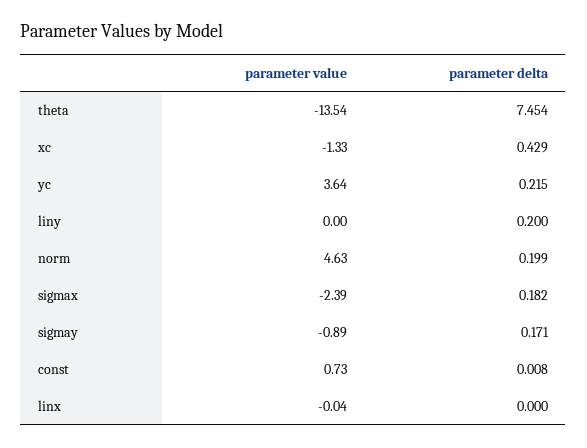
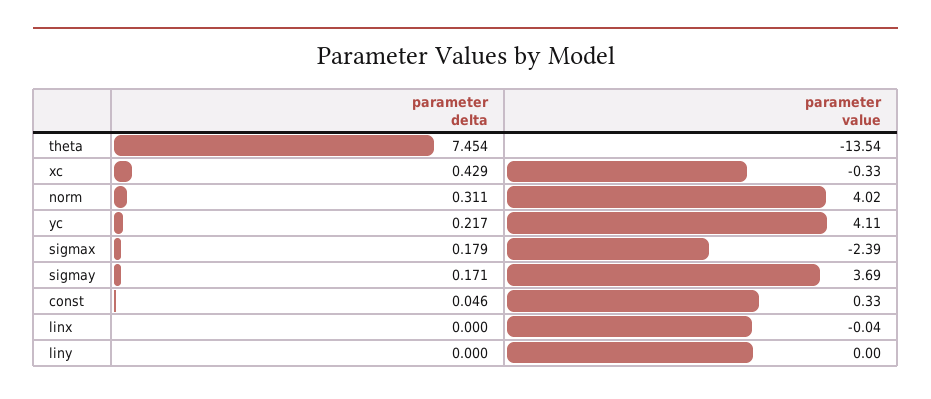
parameter value, xc: -1.33 -> -0.33
parameter value, yc: 3.64 -> 4.11
parameter delta, yc: 0.215 -> 0.217
parameter delta, liny: 0.2 -> 0
parameter value, norm: 4.63 -> 4.02
parameter delta, norm: 0.199 -> 0.311
parameter delta, sigmax: 0.182 -> 0.179
parameter value, sigmay: -0.89 -> 3.69
parameter value, const: 0.73 -> 0.33
parameter delta, const: 0.008 -> 0.046

